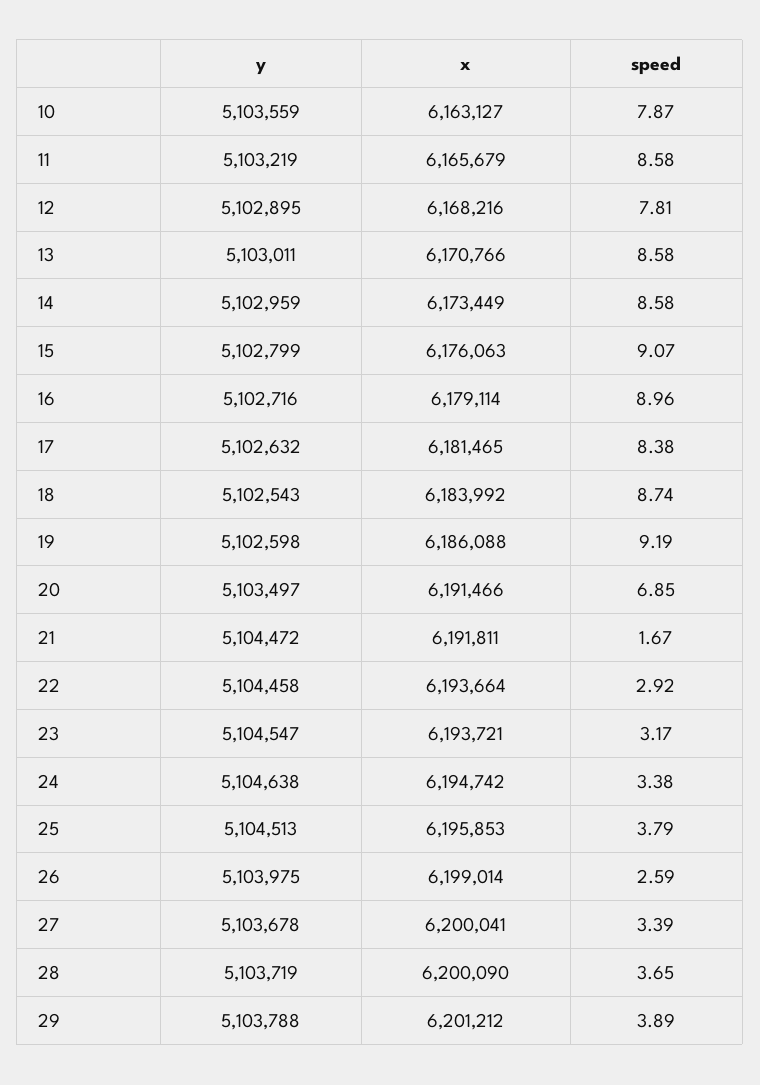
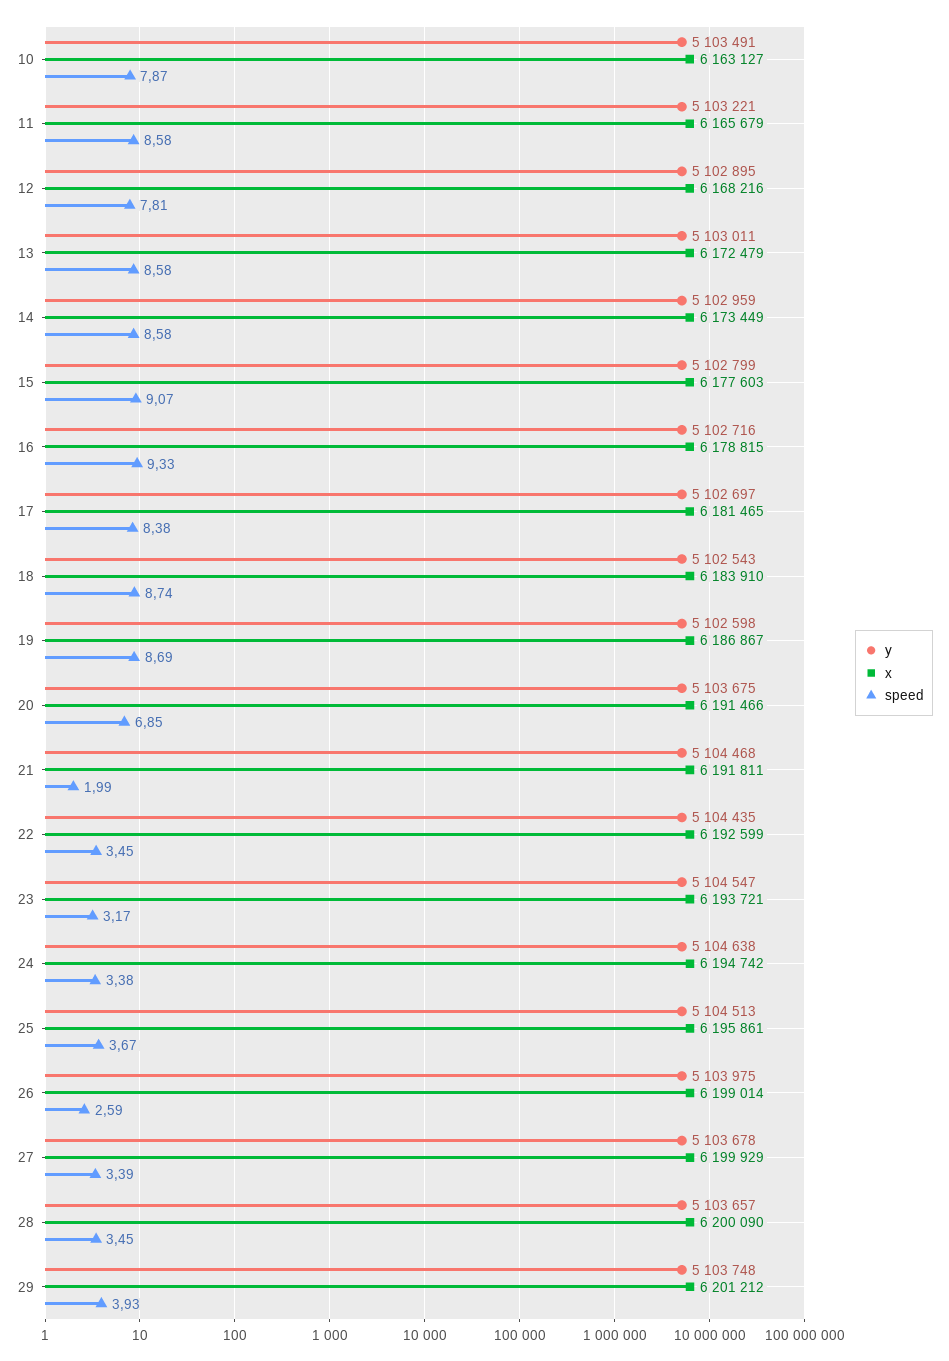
y, 10: 5103559 -> 5103491
y, 11: 5103219 -> 5103221
x, 13: 6170766 -> 6172479
x, 15: 6176063 -> 6177603
x, 16: 6179114 -> 6178815
speed, 16: 8.96 -> 9.33
y, 17: 5102632 -> 5102697
x, 18: 6183992 -> 6183910
x, 19: 6186088 -> 6186867
speed, 19: 9.19 -> 8.69
y, 20: 5103497 -> 5103675
y, 21: 5104472 -> 5104468
speed, 21: 1.67 -> 1.99
y, 22: 5104458 -> 5104435
x, 22: 6193664 -> 6192599
speed, 22: 2.92 -> 3.45
x, 25: 6195853 -> 6195861
speed, 25: 3.79 -> 3.67
x, 27: 6200041 -> 6199929
y, 28: 5103719 -> 5103657
speed, 28: 3.65 -> 3.45
y, 29: 5103788 -> 5103748
speed, 29: 3.89 -> 3.93

